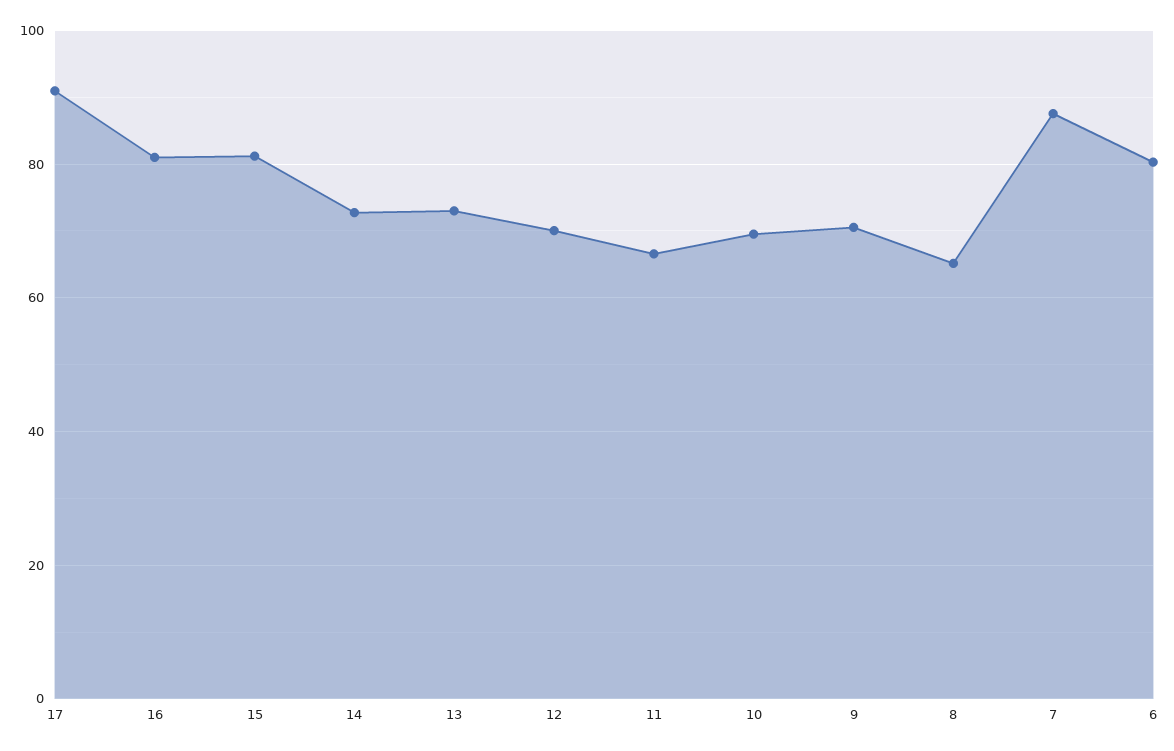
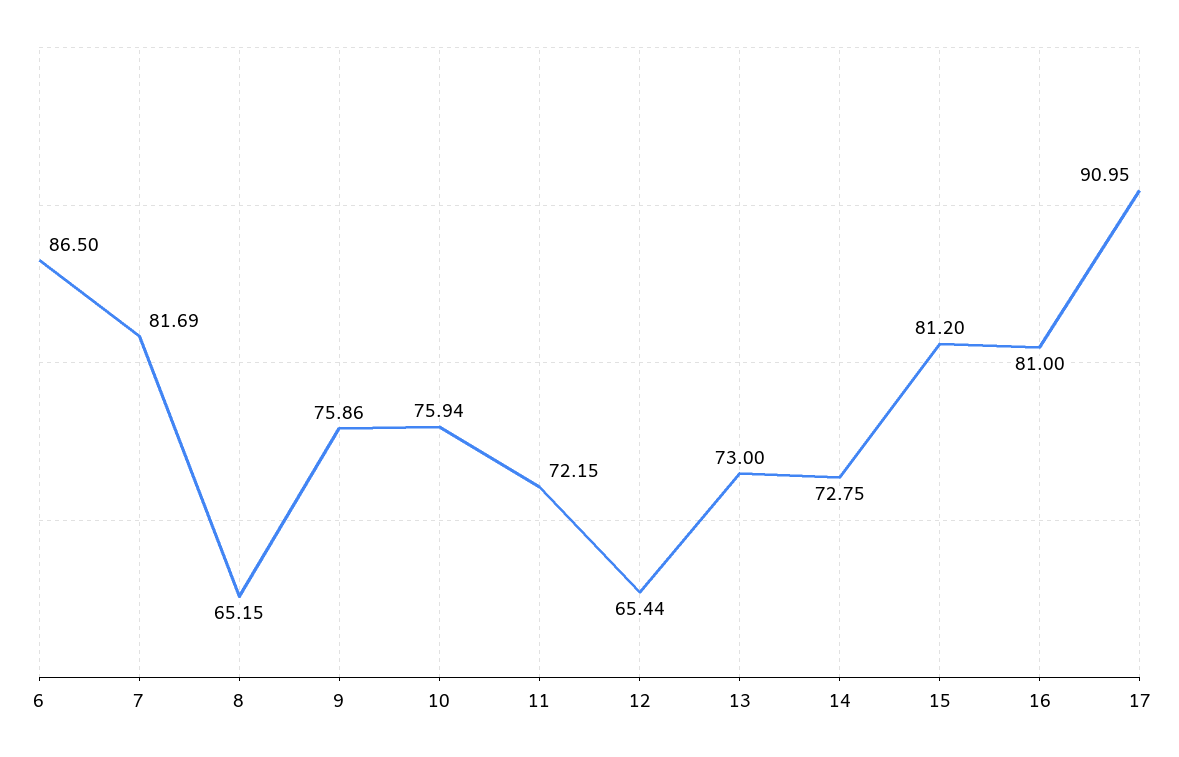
12: 70 -> 65.44
11: 66 -> 72.15
10: 70 -> 75.94
9: 70 -> 75.86
7: 88 -> 81.69
6: 80 -> 86.5

